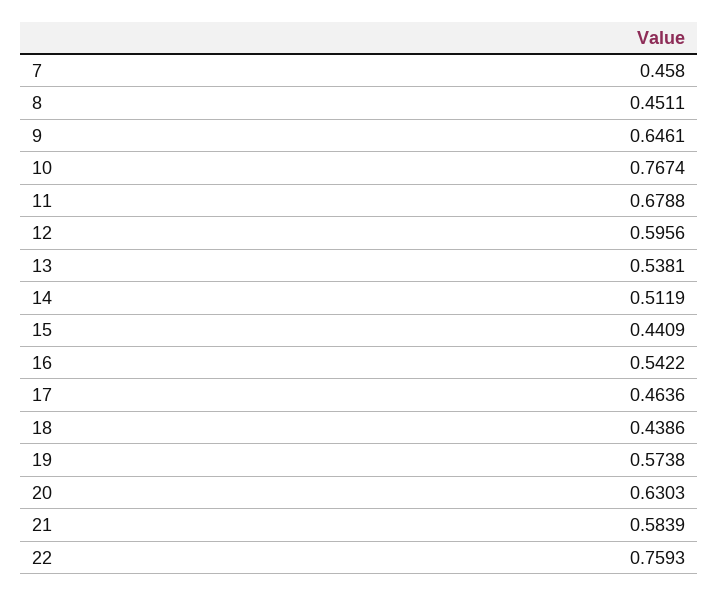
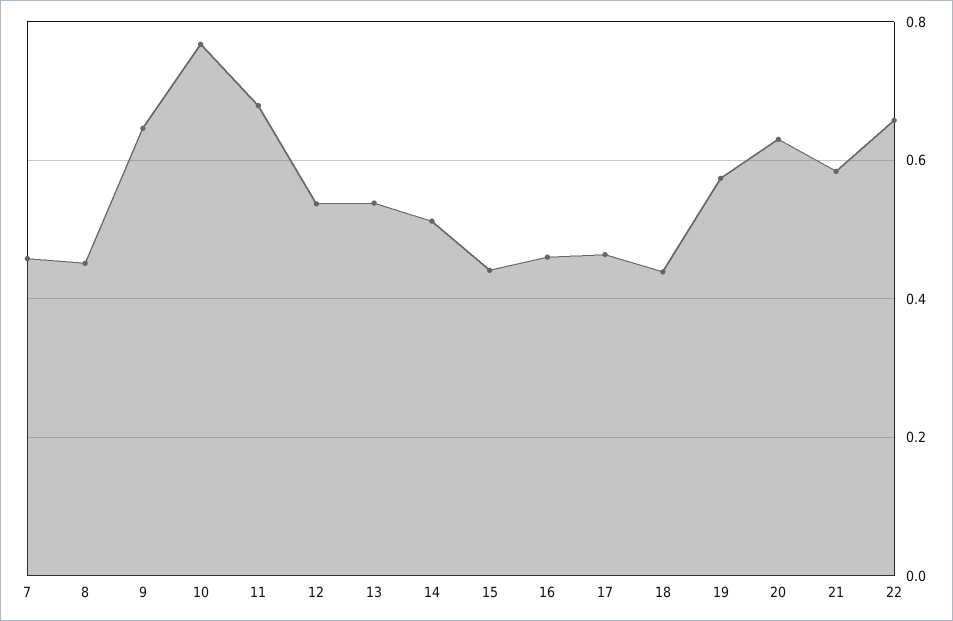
12: 0.5956 -> 0.54
16: 0.5422 -> 0.46
22: 0.7593 -> 0.66

